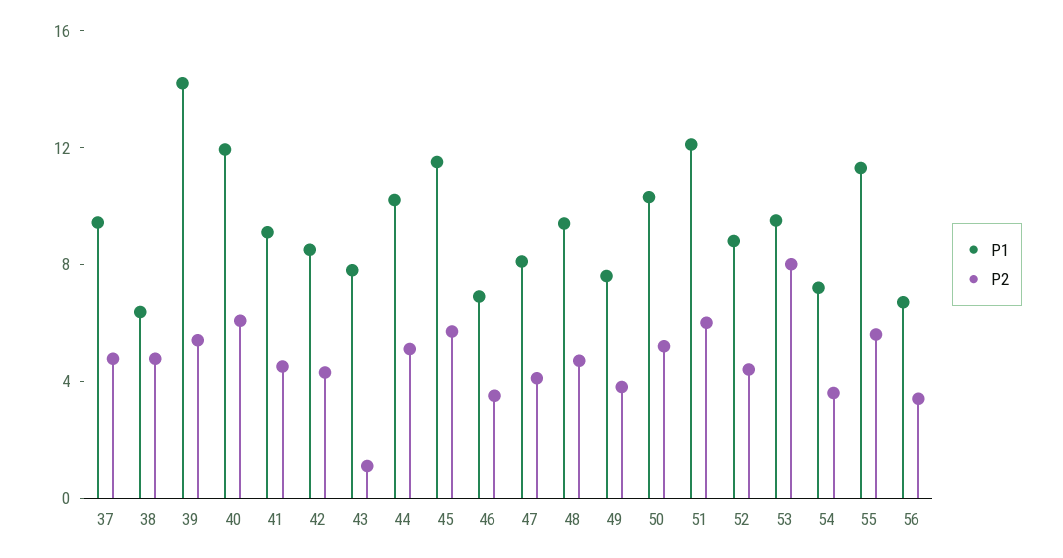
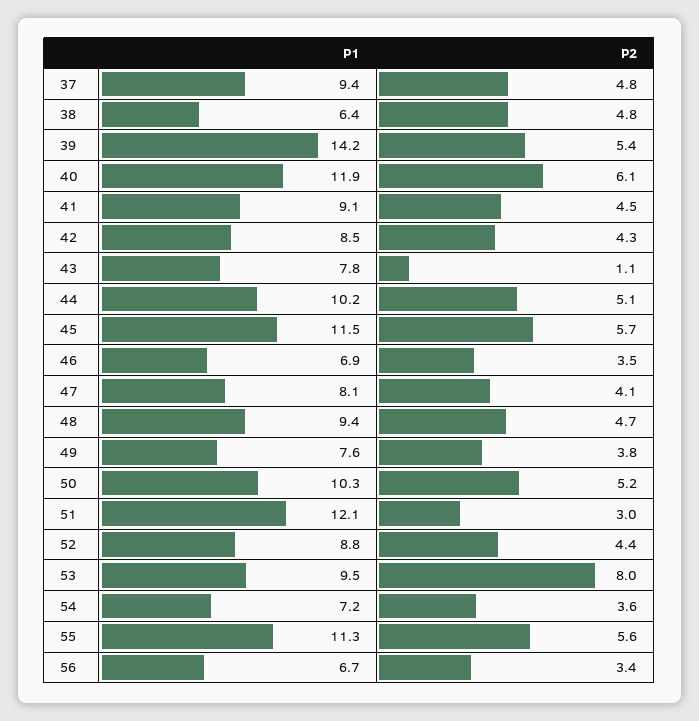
P2, 51: 6 -> 3

